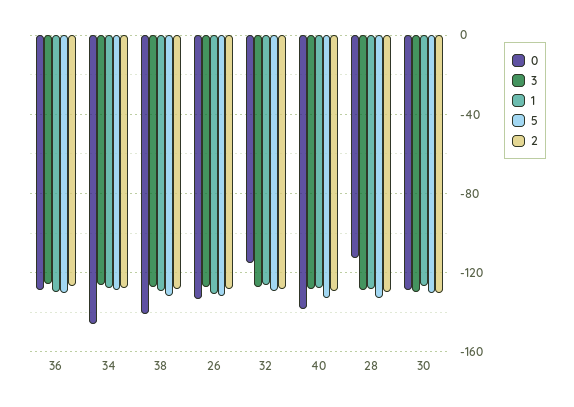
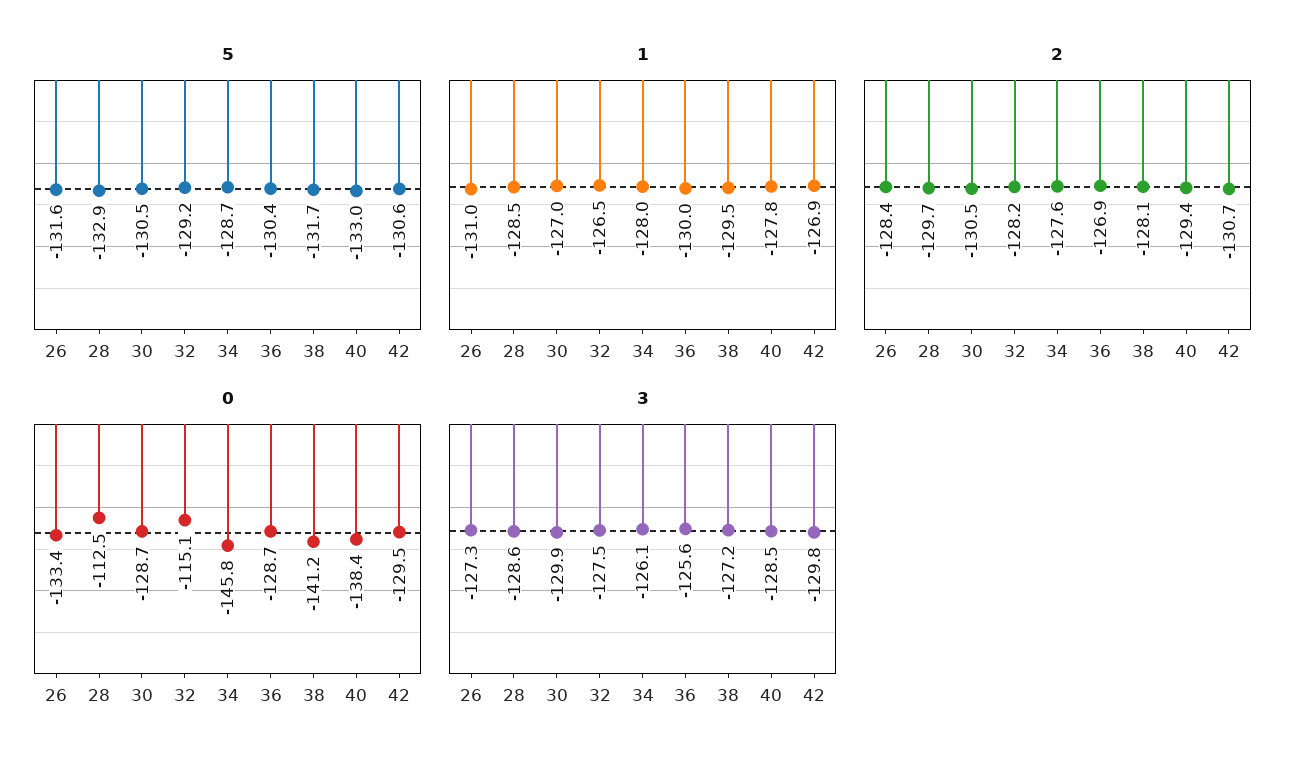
5, 42: none -> -130.6
1, 42: none -> -126.9
2, 42: none -> -130.7
0, 42: none -> -129.5
3, 42: none -> -129.8

